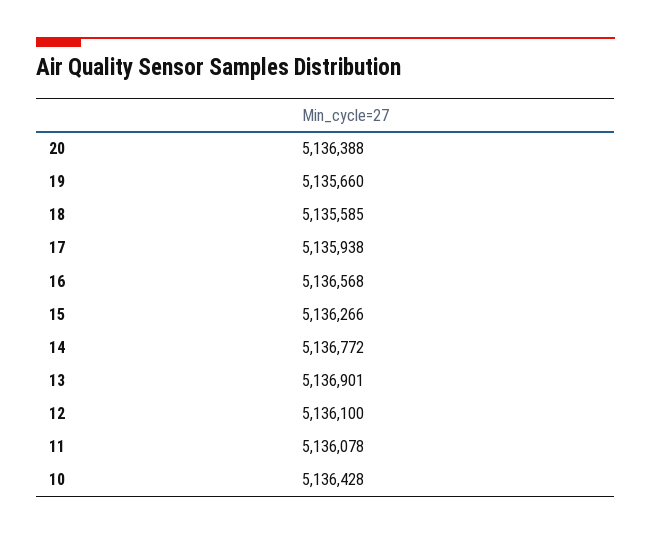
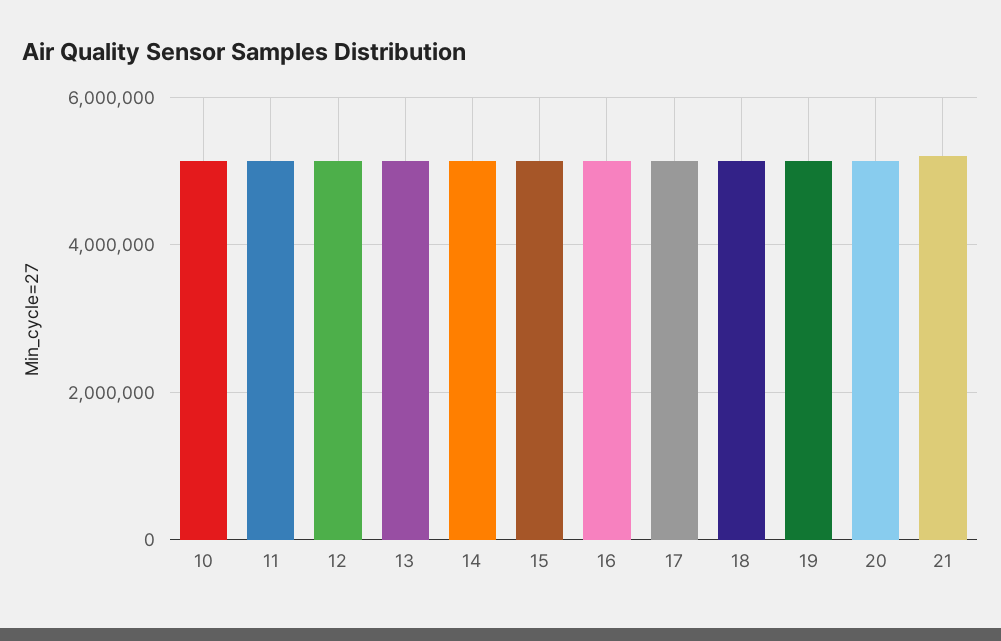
21: none -> 5200000

